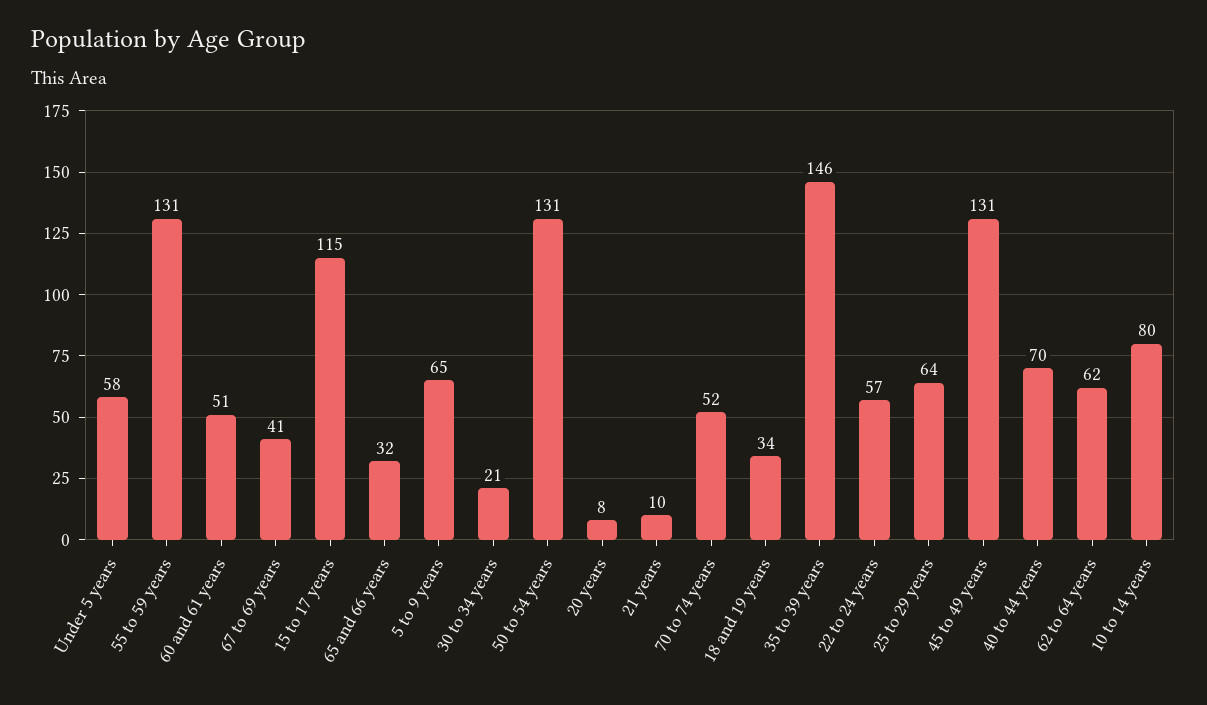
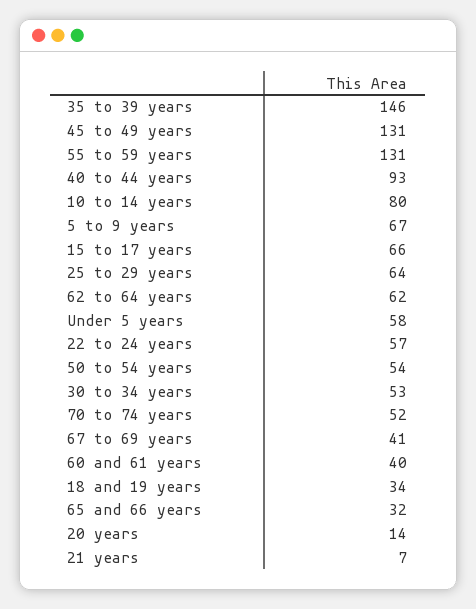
60 and 61 years: 51 -> 40
15 to 17 years: 115 -> 66
5 to 9 years: 65 -> 67
30 to 34 years: 21 -> 53
50 to 54 years: 131 -> 54
20 years: 8 -> 14
21 years: 10 -> 7
40 to 44 years: 70 -> 93

